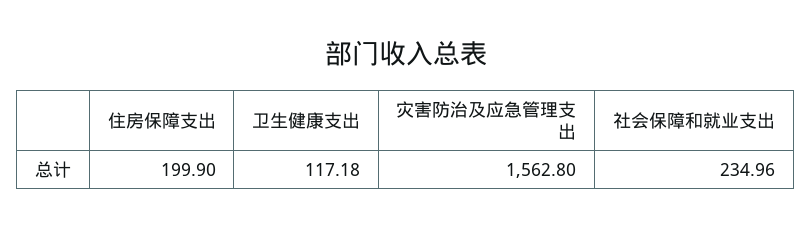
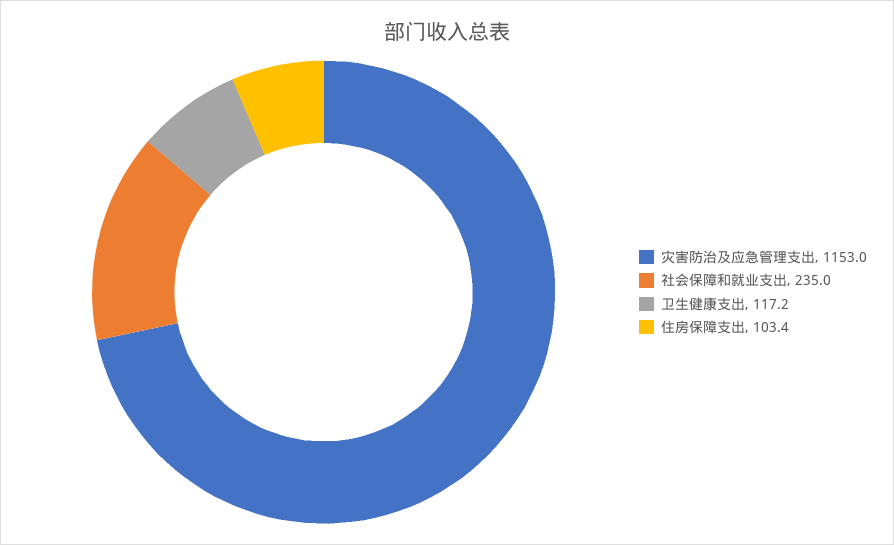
住房保障支出: 199.9 -> 103.4
灾害防治及应急管理支出: 1562.8 -> 1153

